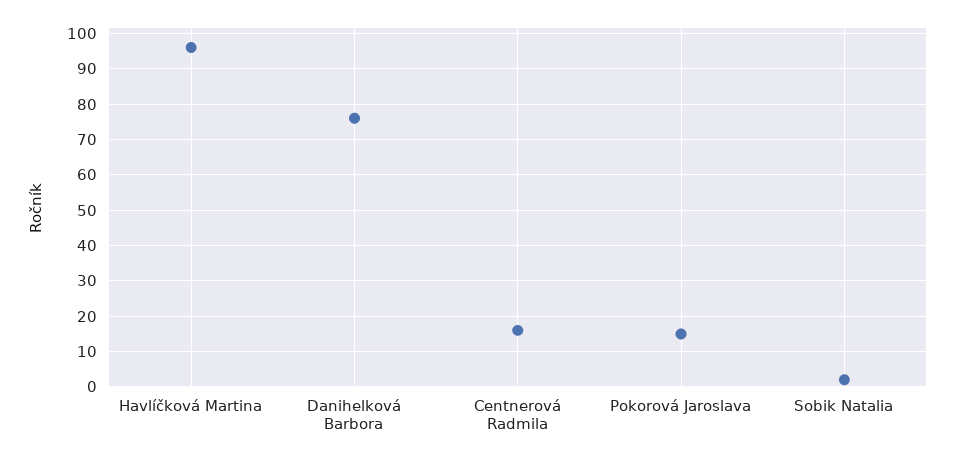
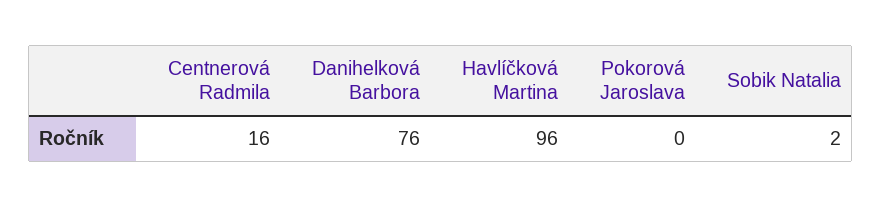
Pokorová Jaroslava: 15 -> 0

